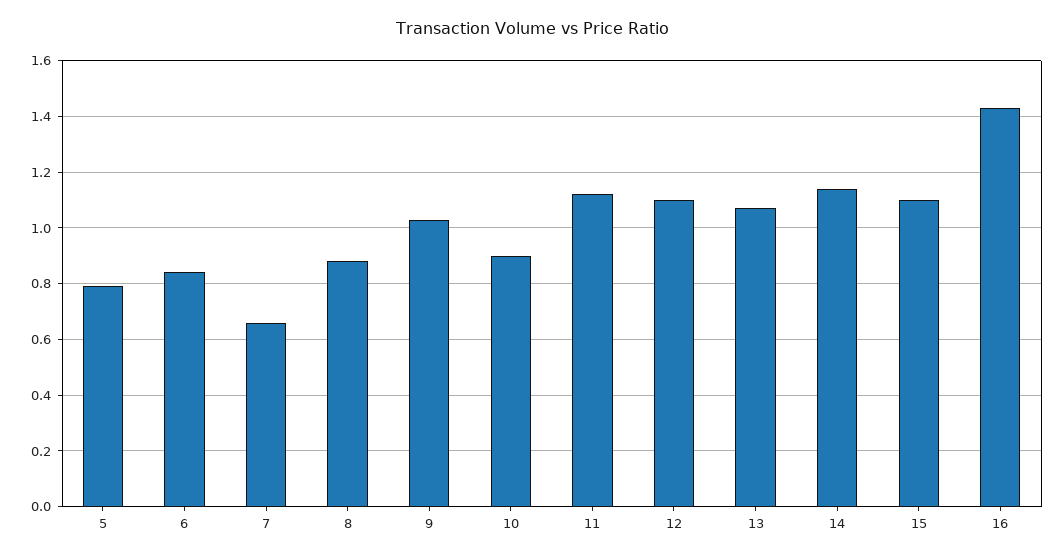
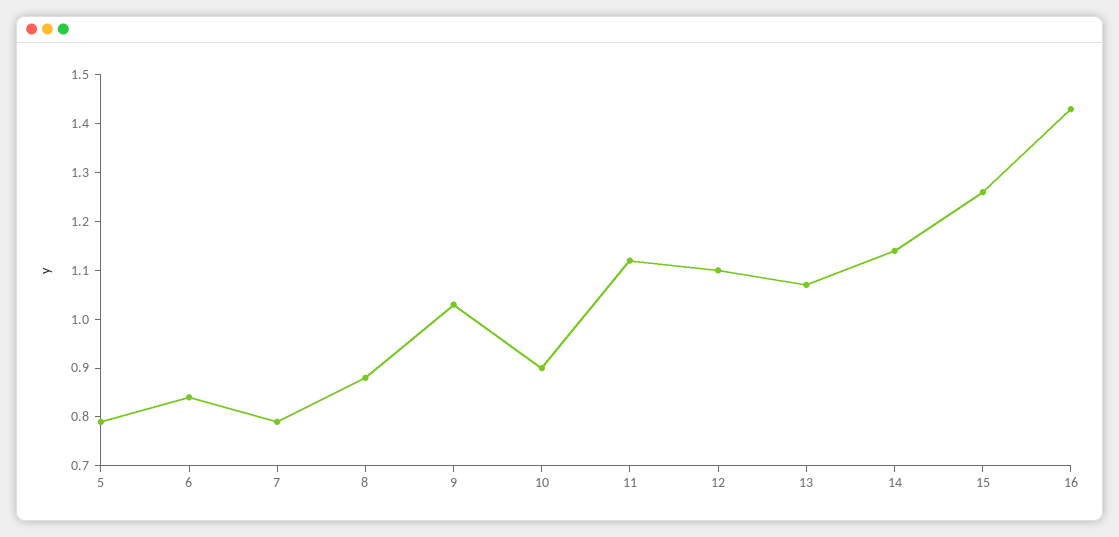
7: 0.65 -> 0.8
15: 1.1 -> 1.25

